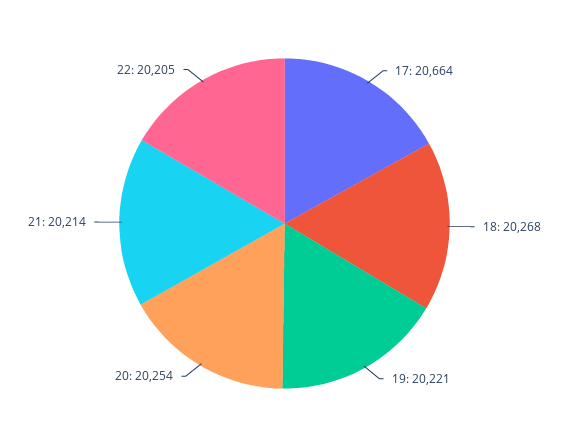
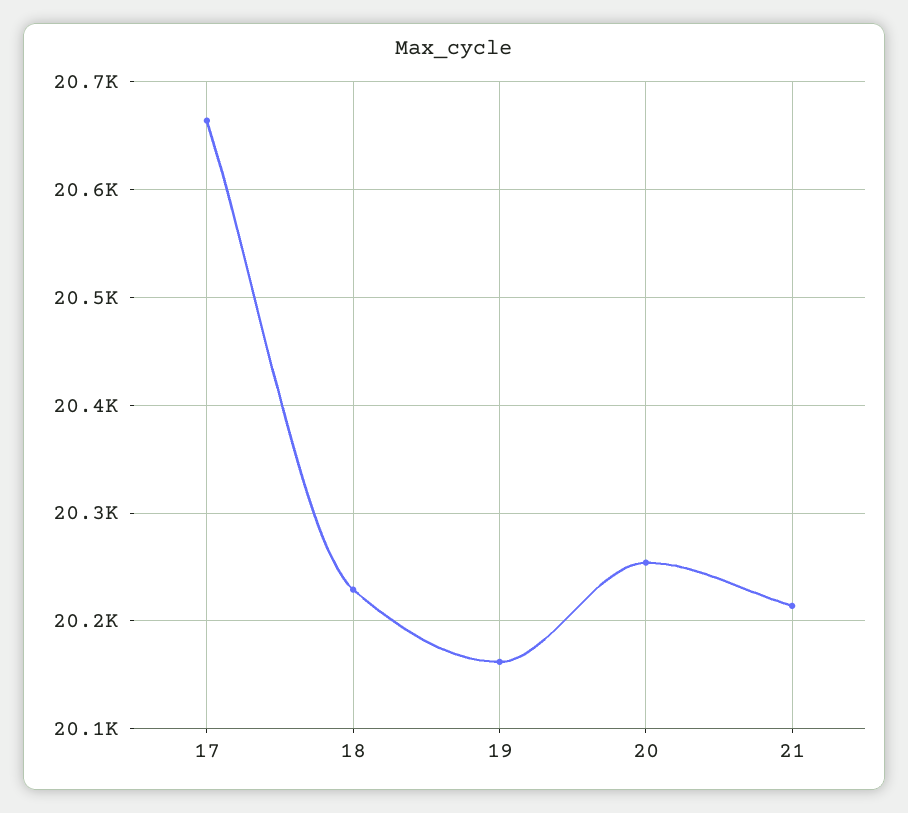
18: 20268 -> 20230
19: 20221 -> 20160
22: 20205 -> none

